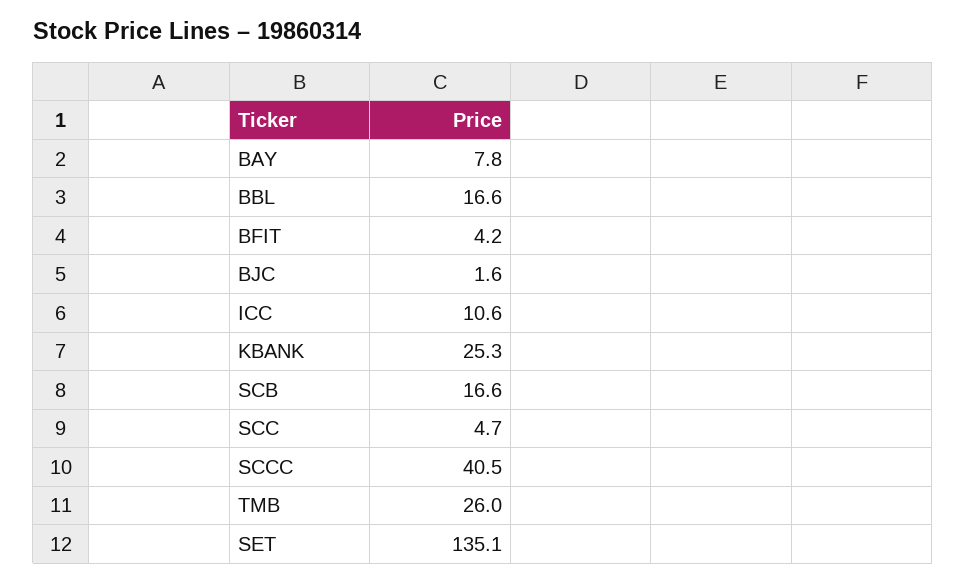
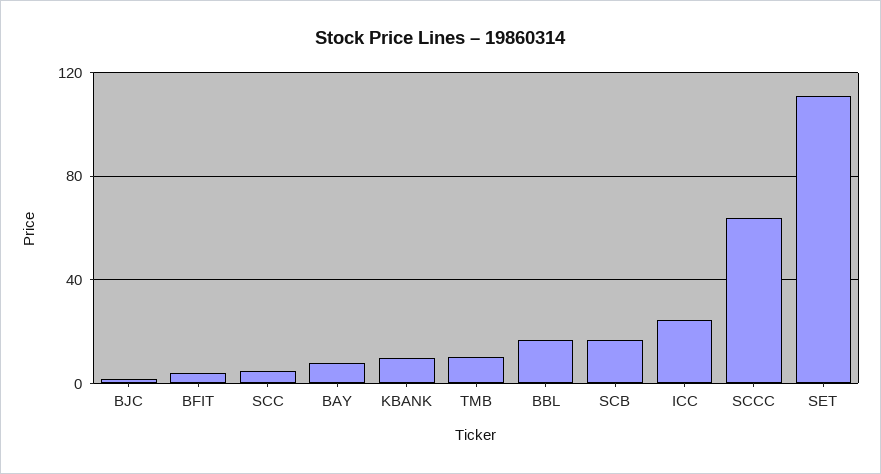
ICC: 10.6 -> 25
KBANK: 25.3 -> 10
SCCC: 40.5 -> 65
TMB: 26 -> 10
SET: 135.1 -> 110

